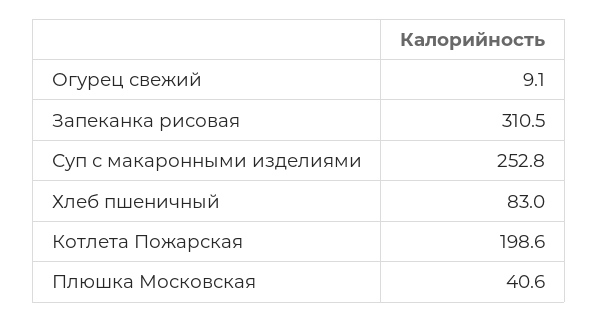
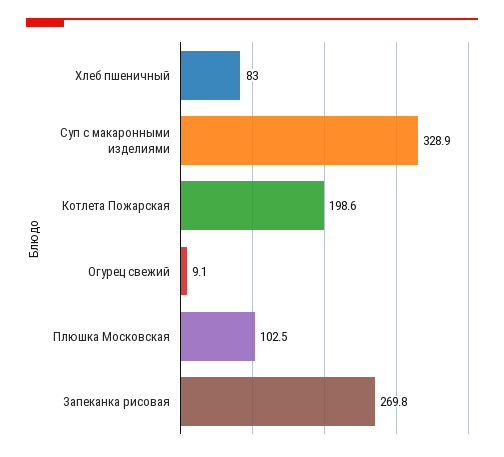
Запеканка рисовая: 310.5 -> 269.8
Суп с макаронными изделиями: 252.8 -> 328.9
Плюшка Московская: 40.6 -> 102.5

